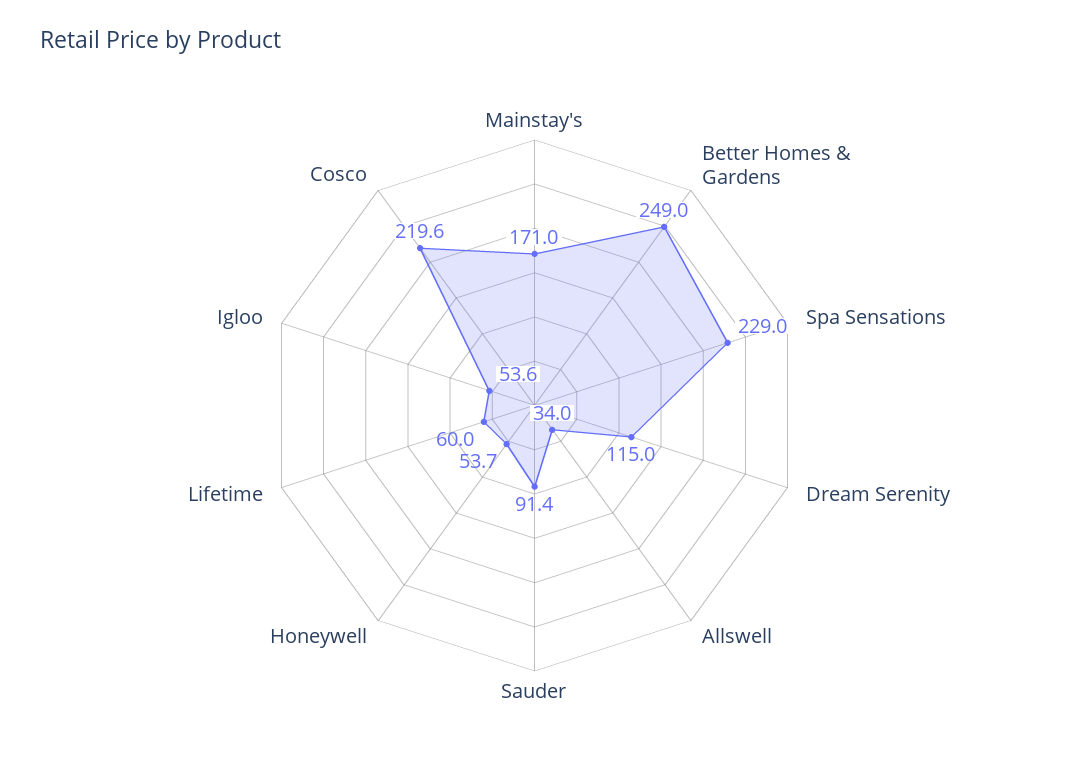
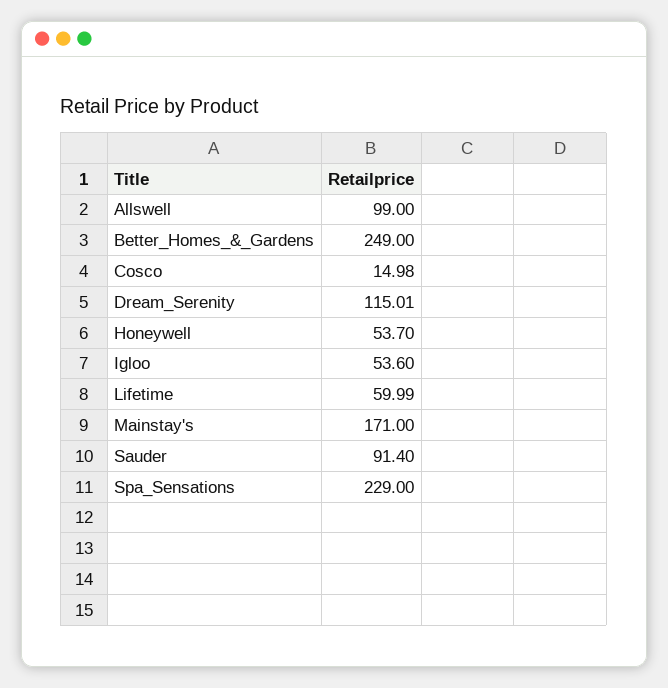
Allswell: 34 -> 99
Cosco: 219.6 -> 14.98

